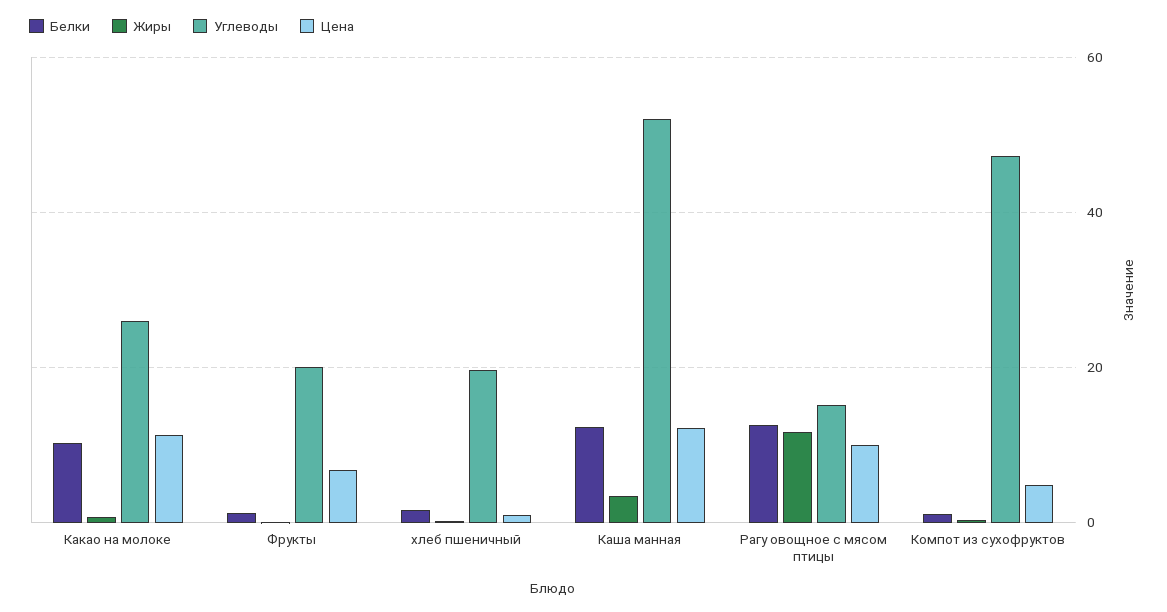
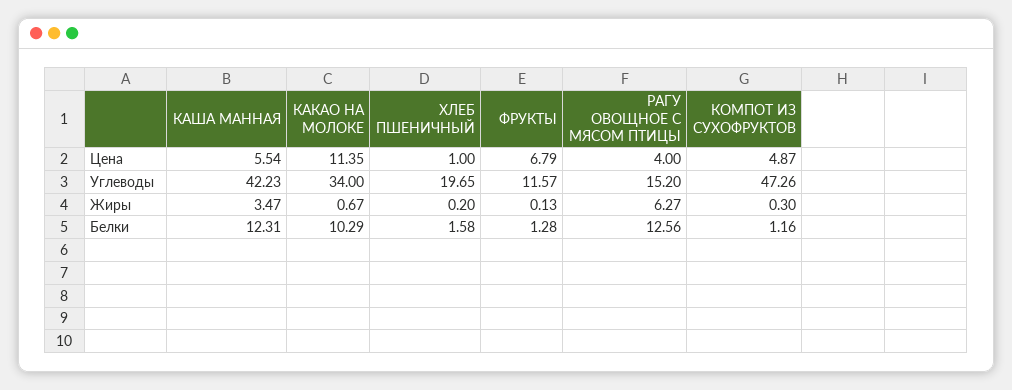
Углеводы, Какао на молоке: 26 -> 34
Углеводы, Фрукты: 20 -> 11.57
Углеводы, Каша манная: 52 -> 42.23
Цена, Каша манная: 12 -> 5.54
Жиры, Рагу овощное с мясом птицы: 12 -> 6.27
Цена, Рагу овощное с мясом птицы: 10 -> 4

